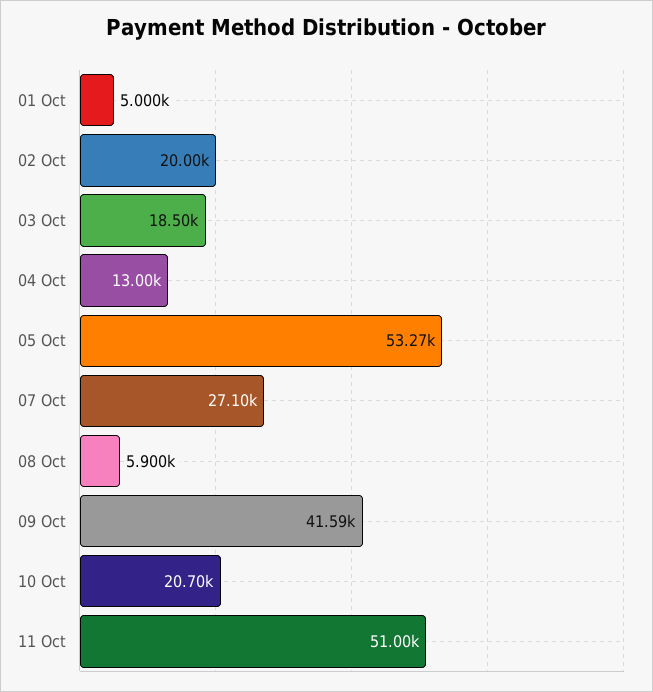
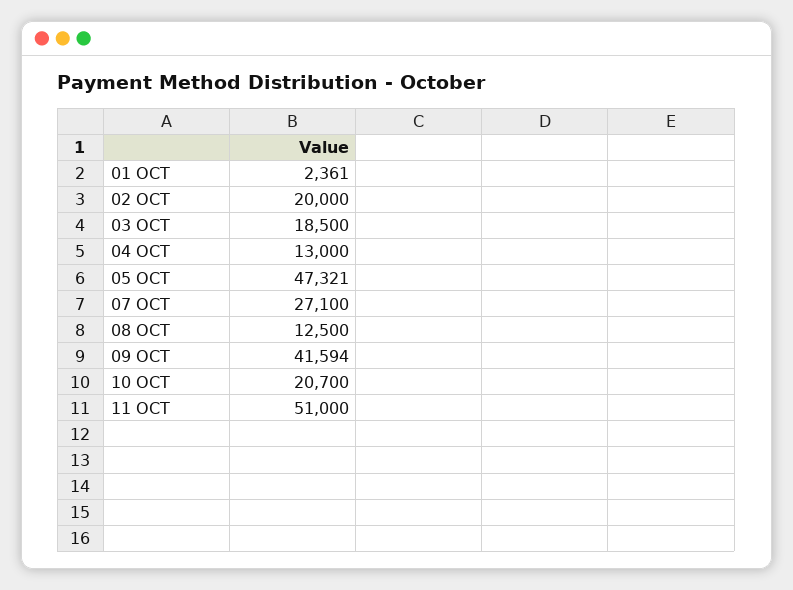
01 Oct: 5000 -> 2361
05 Oct: 53270 -> 47321
08 Oct: 5900 -> 12500

